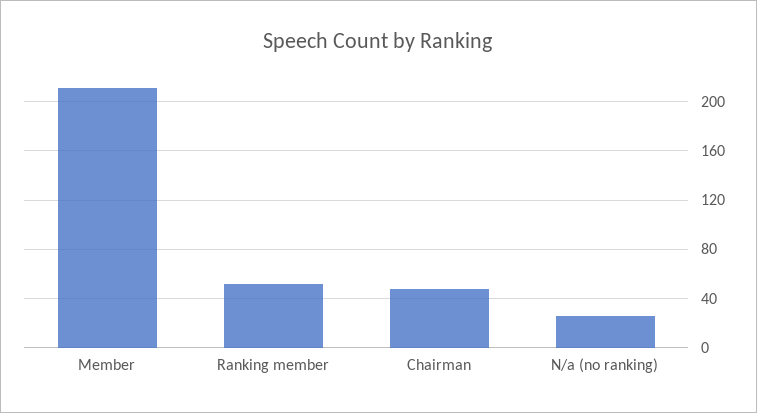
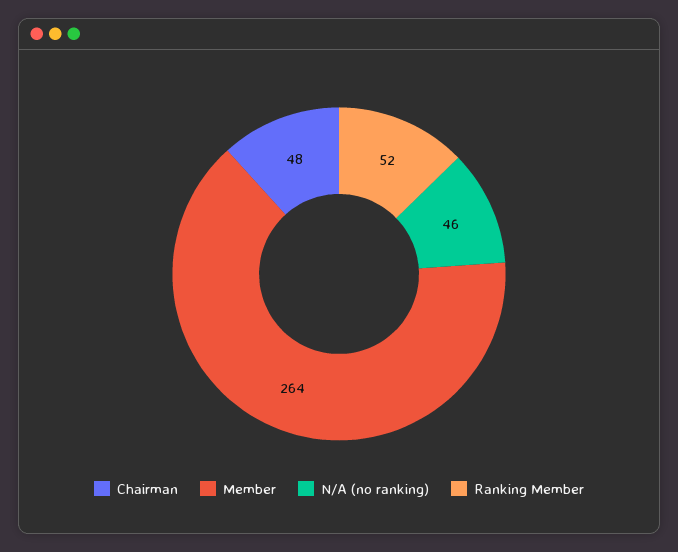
Member: 210 -> 264
N/a (no ranking): 25 -> 46

